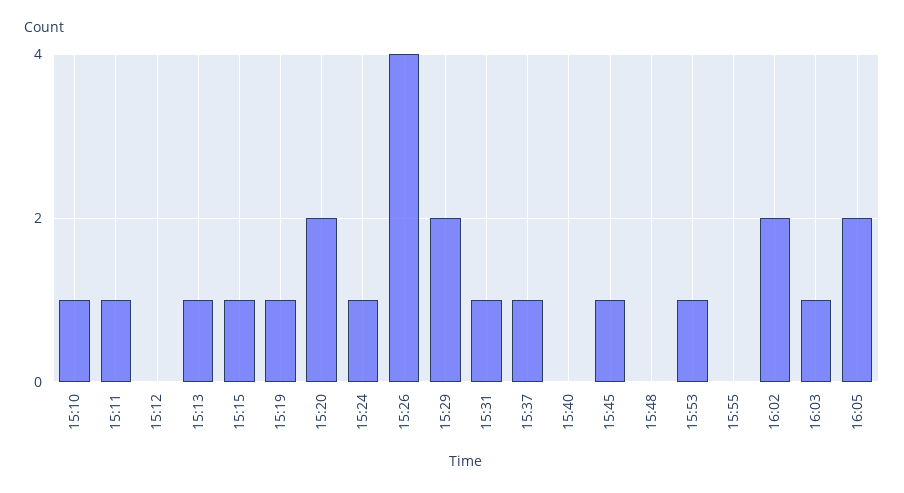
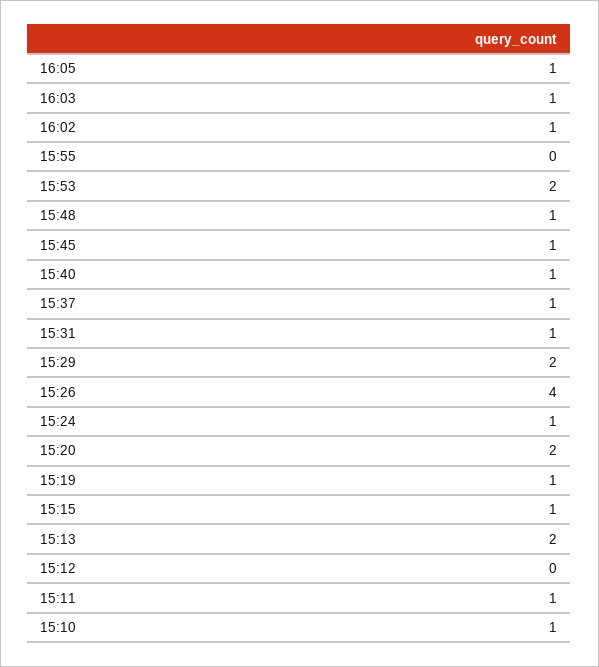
15:13: 1 -> 2
15:40: 0 -> 1
15:48: 0 -> 1
15:53: 1 -> 2
16:02: 2 -> 1
16:05: 2 -> 1

